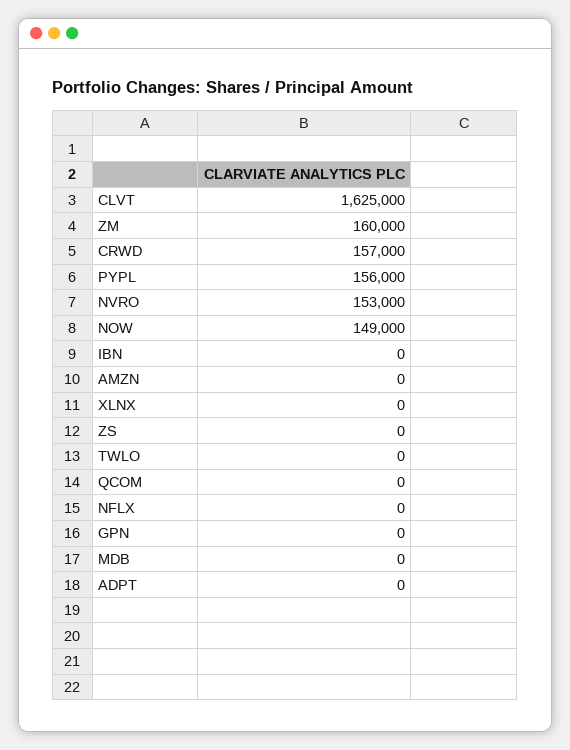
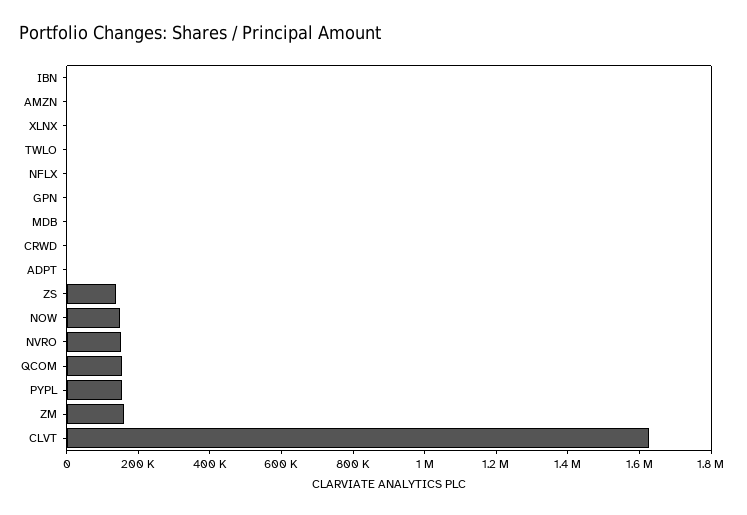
CRWD: 157000 -> 0
ZS: 0 -> 150000
QCOM: 0 -> 150000

